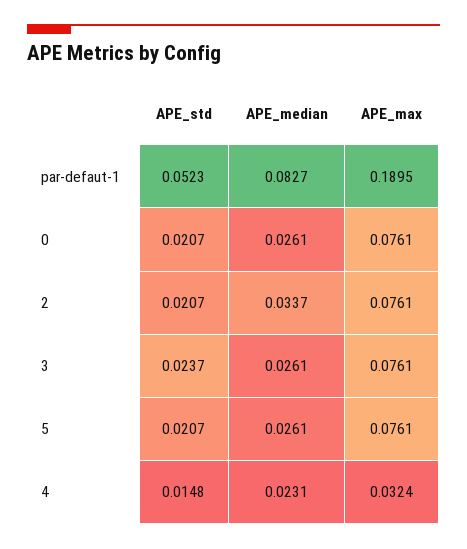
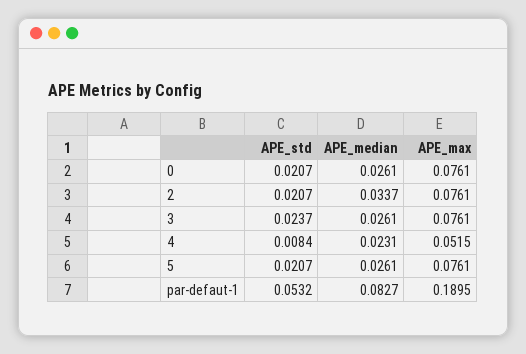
APE_std, par-defaut-1: 0.0523 -> 0.0532
APE_std, 4: 0.0148 -> 0.0084
APE_max, 4: 0.0324 -> 0.0515

